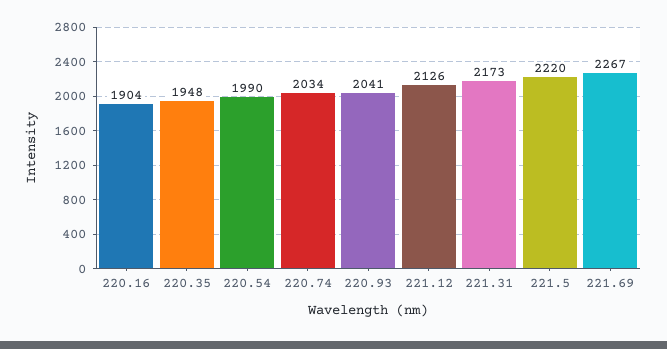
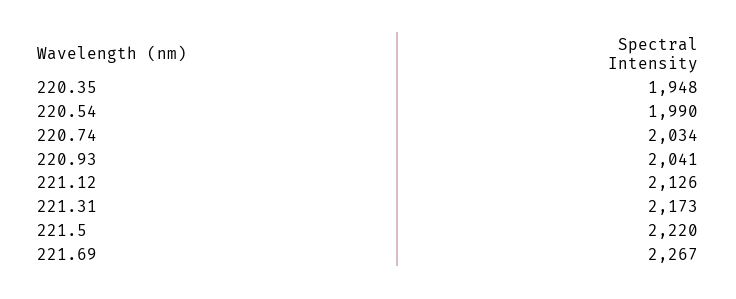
220.16: 1904 -> none

